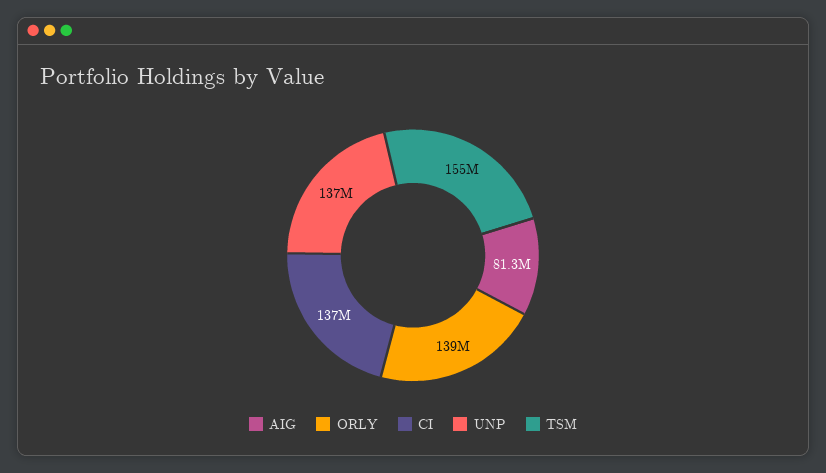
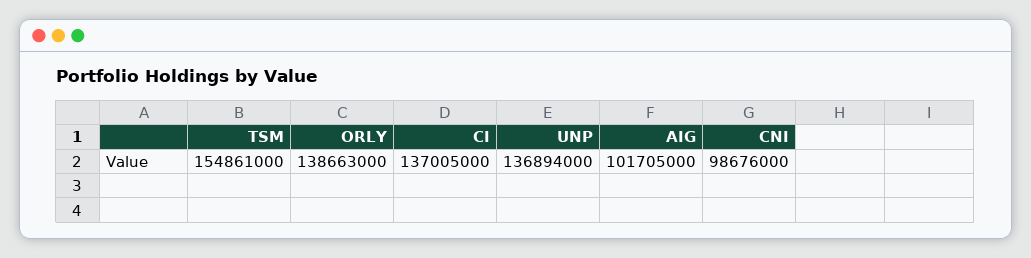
AIG: 81300000 -> 101705000
CNI: none -> 98676000

